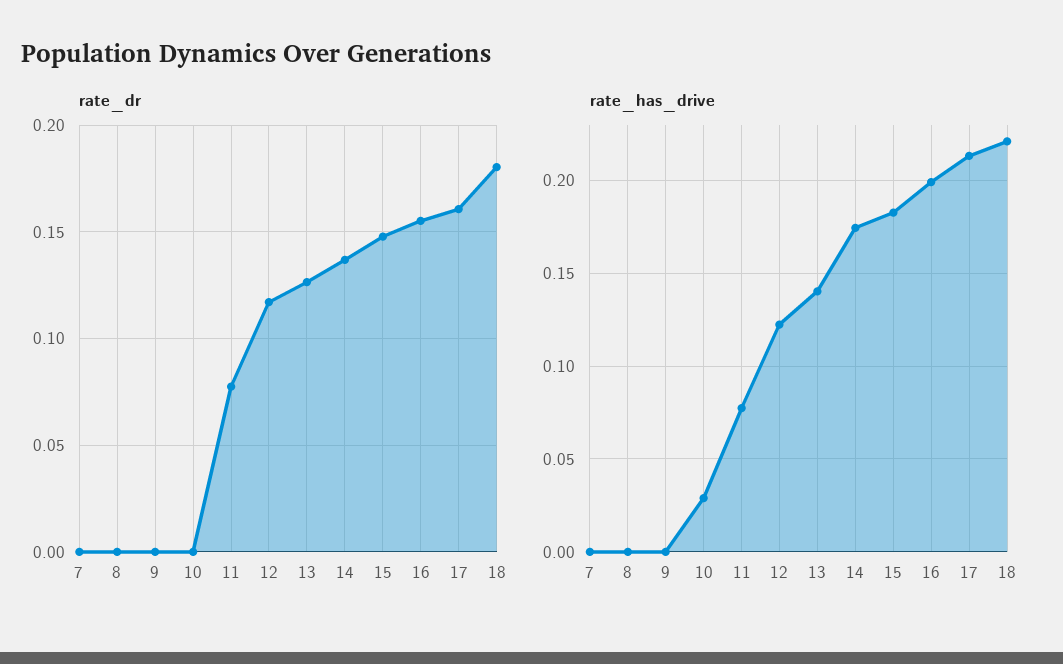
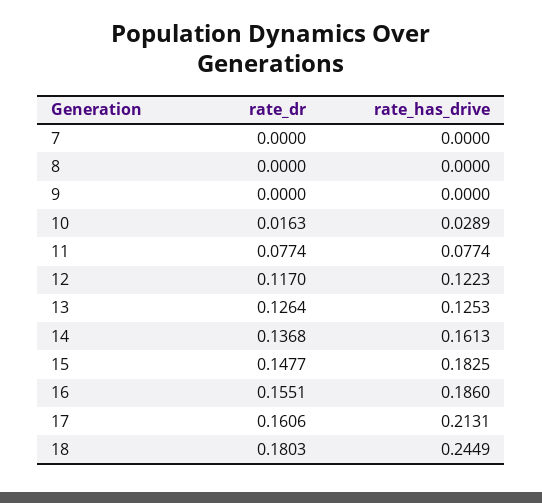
rate_dr, 10: 0 -> 0.0163
rate_has_drive, 13: 0.14 -> 0.1253
rate_has_drive, 14: 0.175 -> 0.1613
rate_has_drive, 16: 0.2 -> 0.186
rate_has_drive, 18: 0.22 -> 0.2449

